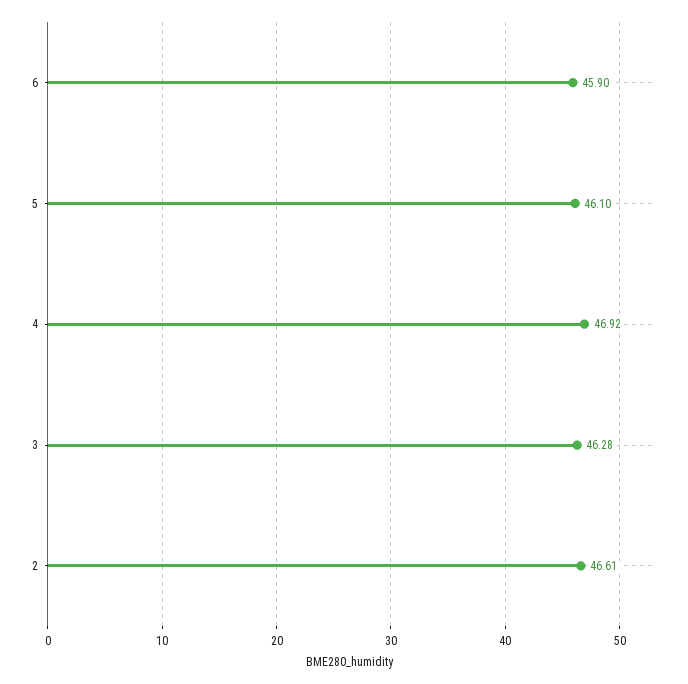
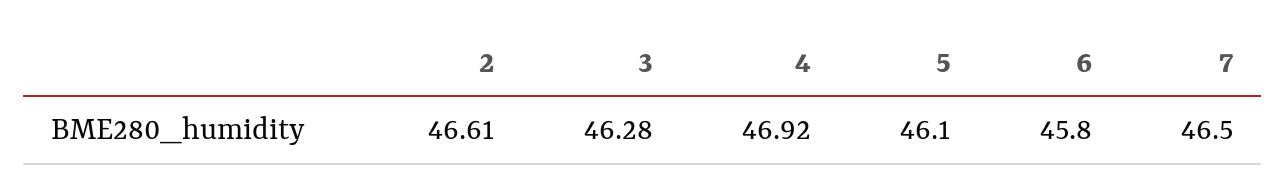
6: 45.9 -> 45.8
7: none -> 46.5

